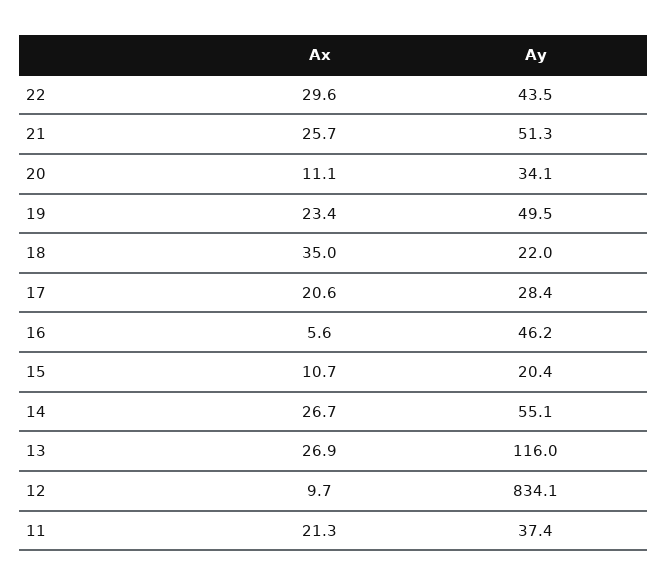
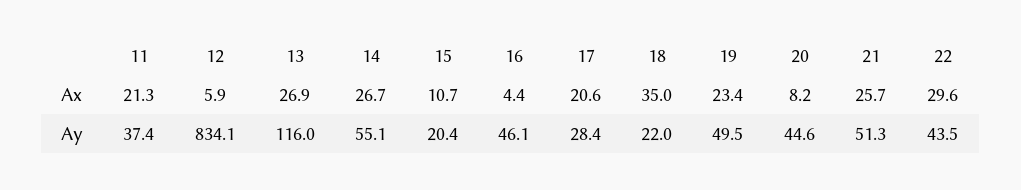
Ax, 20: 11.1 -> 8.2
Ay, 20: 34.1 -> 44.6
Ax, 16: 5.6 -> 4.4
Ay, 16: 46.2 -> 46.1
Ax, 12: 9.7 -> 5.9

